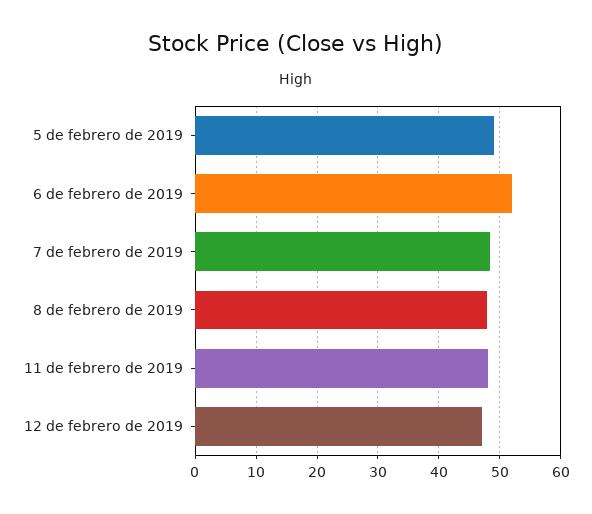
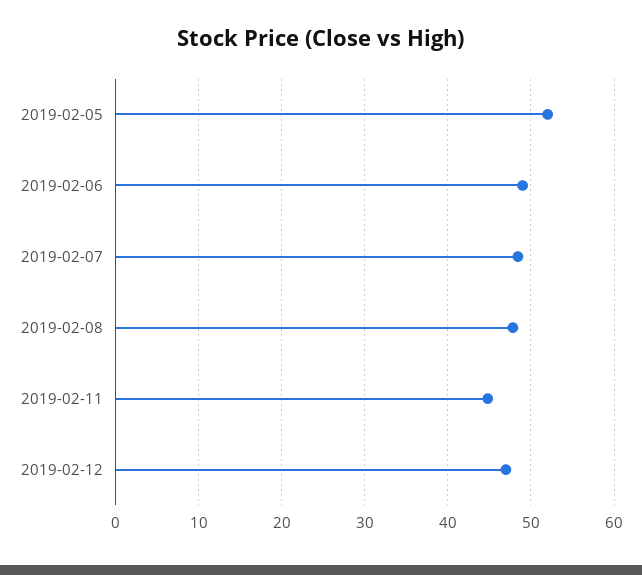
5 de febrero de 2019: 49 -> 52
6 de febrero de 2019: 52 -> 49
11 de febrero de 2019: 48 -> 45

